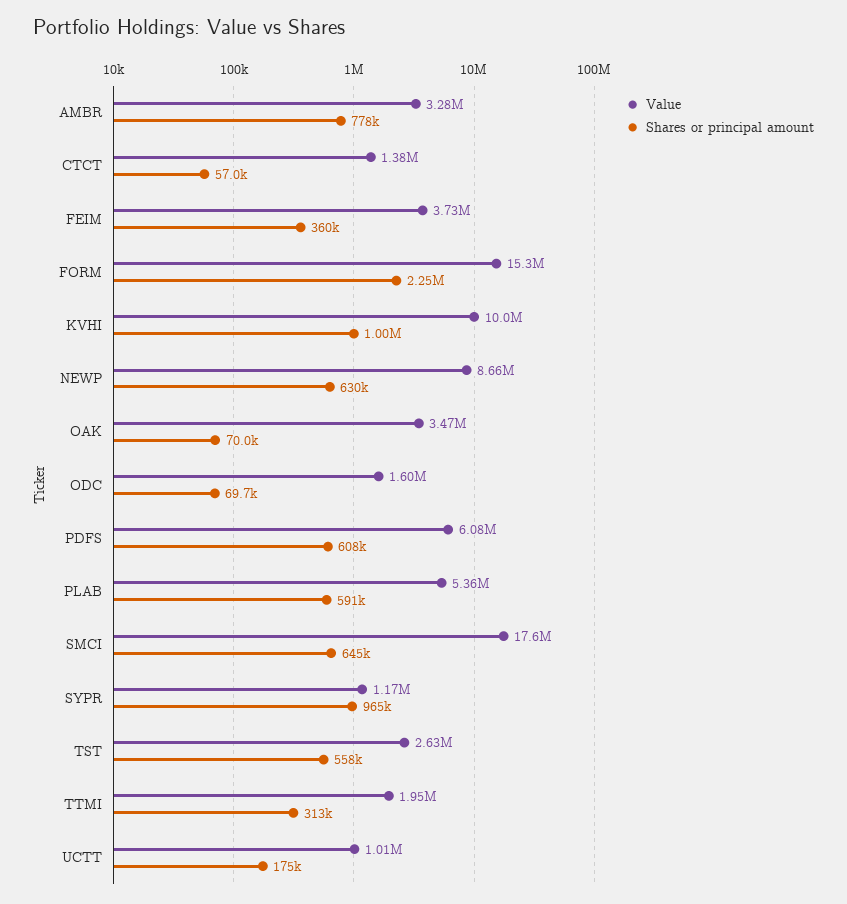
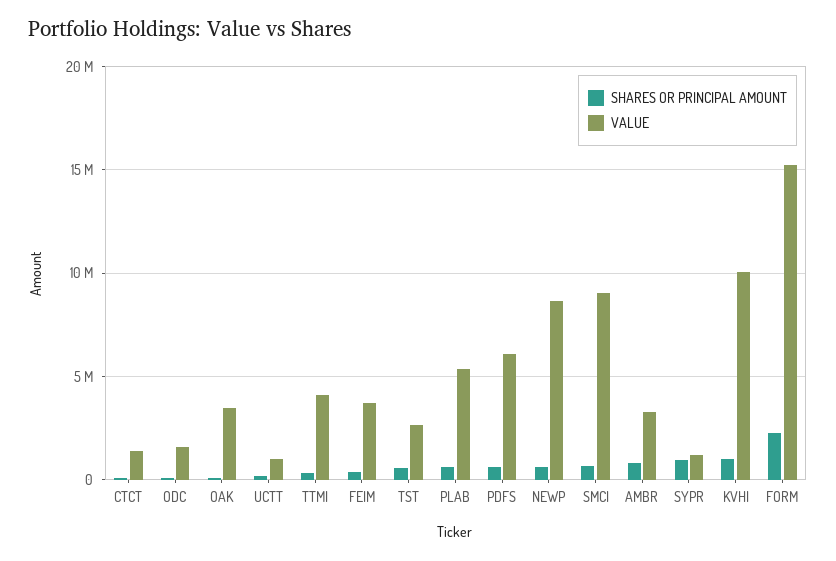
Value, SMCI: 17600000 -> 9000000
Value, TTMI: 1950000 -> 4000000

